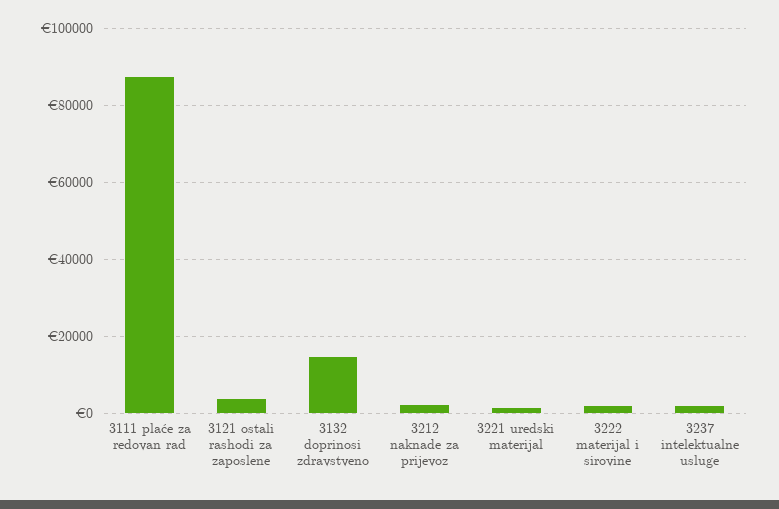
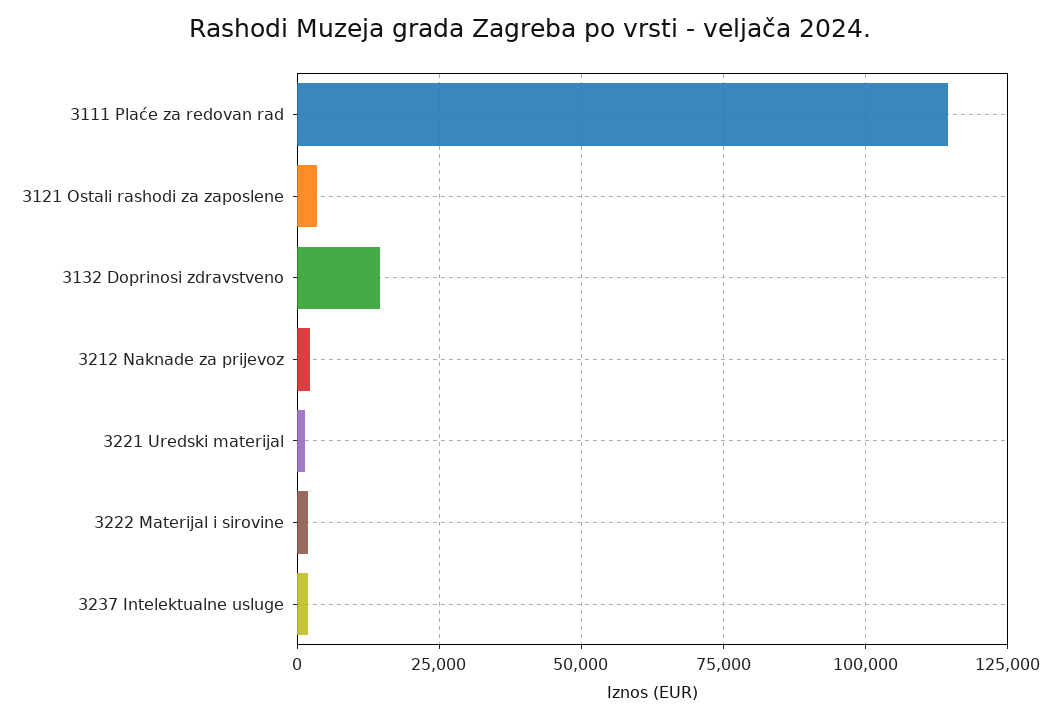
3111 plaće za redovan rad: 88000 -> 115000

